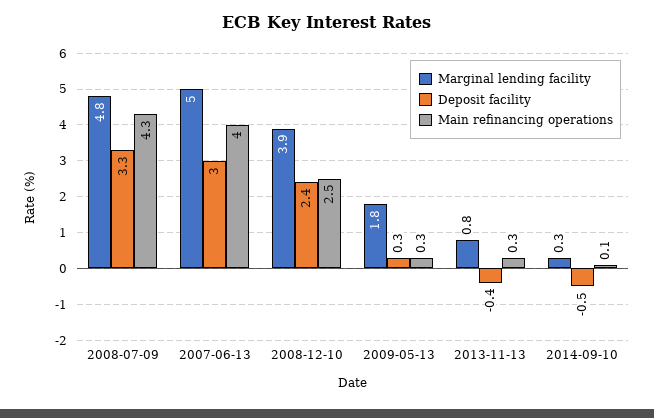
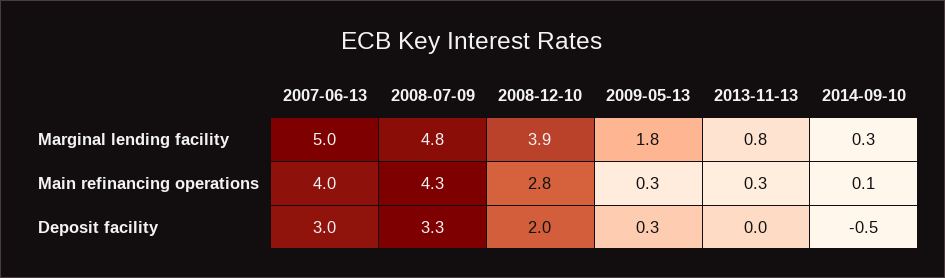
Deposit facility, 2008-12-10: 2.4 -> 2
Main refinancing operations, 2008-12-10: 2.5 -> 2.8
Deposit facility, 2013-11-13: -0.4 -> 0

